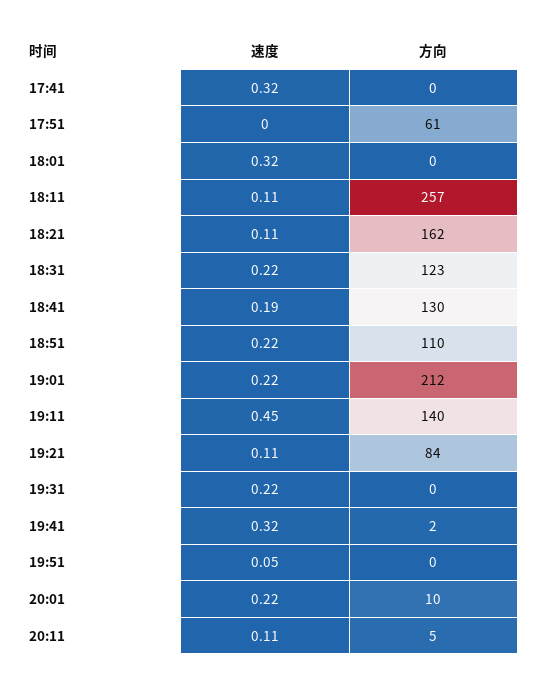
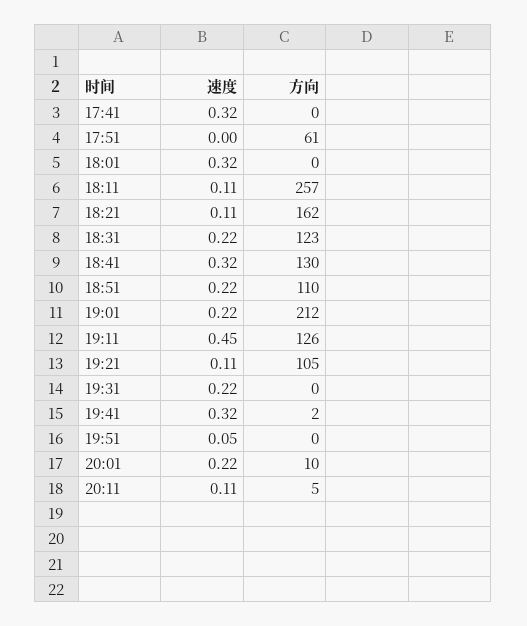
速度, 18:41: 0.19 -> 0.32
方向, 19:11: 140 -> 126
方向, 19:21: 84 -> 105

